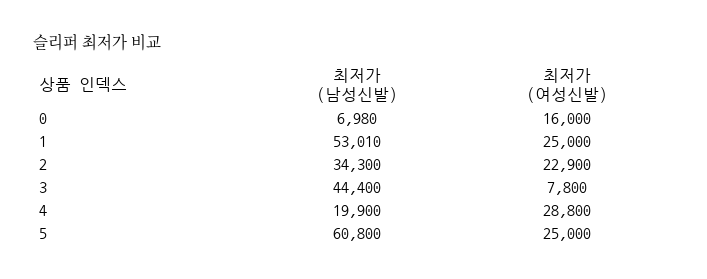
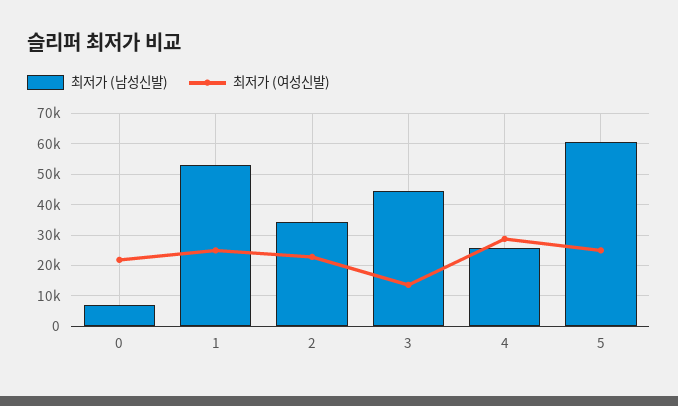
최저가 (여성신발), 0: 16000 -> 22000
최저가 (여성신발), 3: 7800 -> 14000
최저가 (남성신발), 4: 19900 -> 26000

